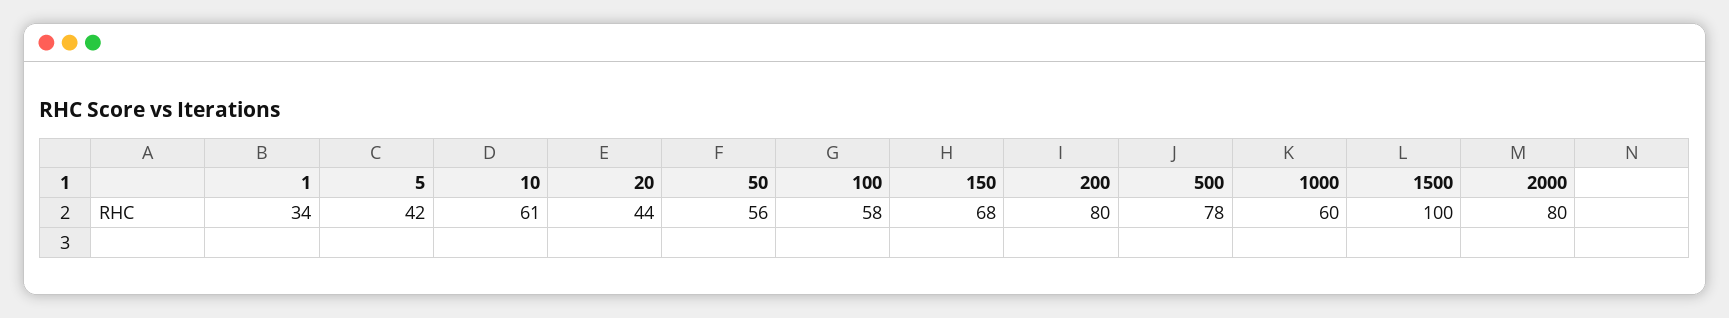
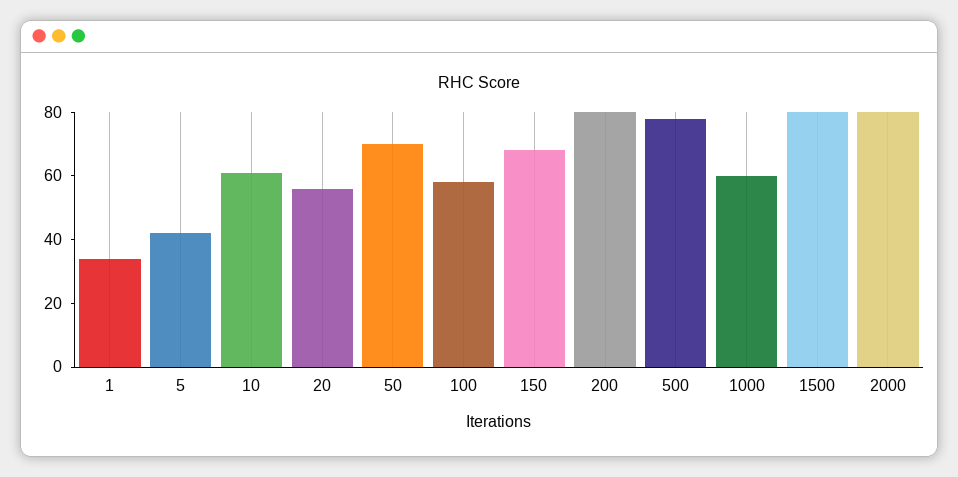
20: 44 -> 55
50: 56 -> 70
1500: 100 -> 80

